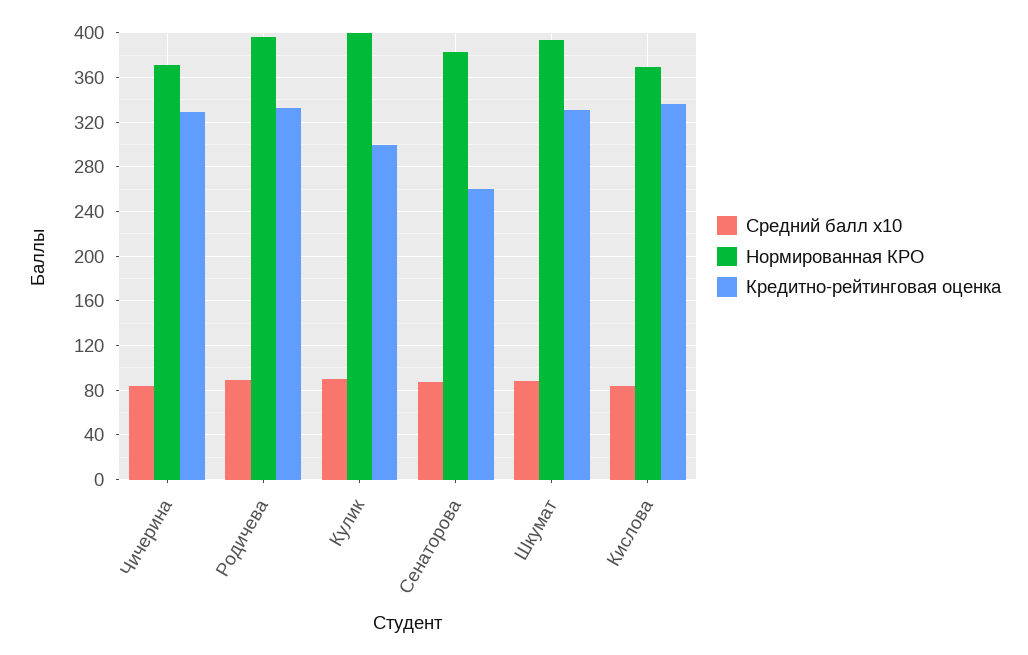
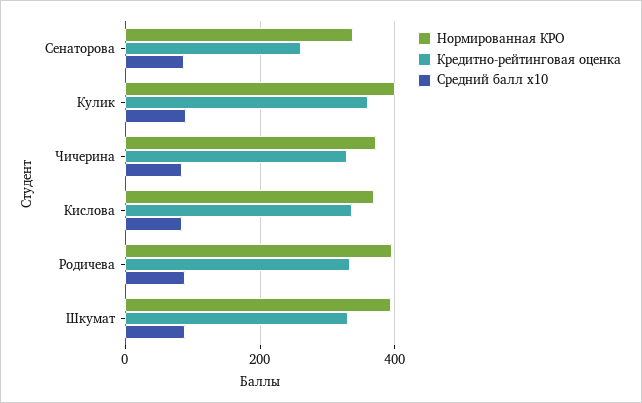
Кредитно-рейтинговая оценка, Кулик: 300 -> 360
Нормированная КРО, Сенаторова: 380 -> 340

